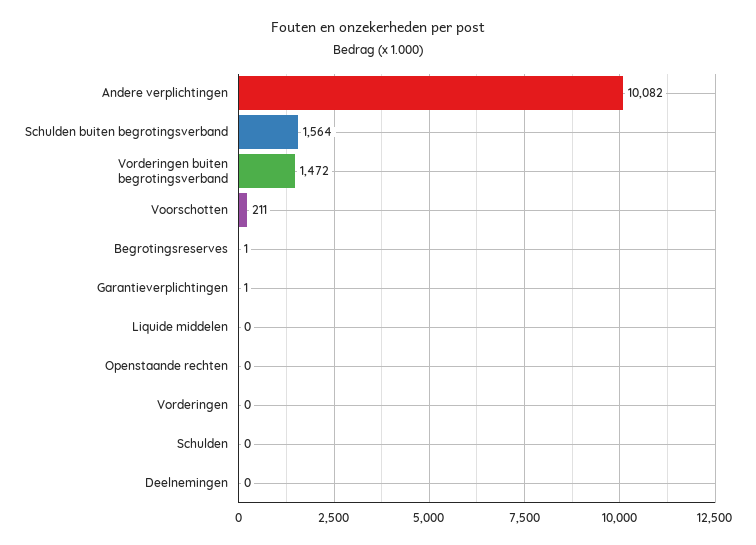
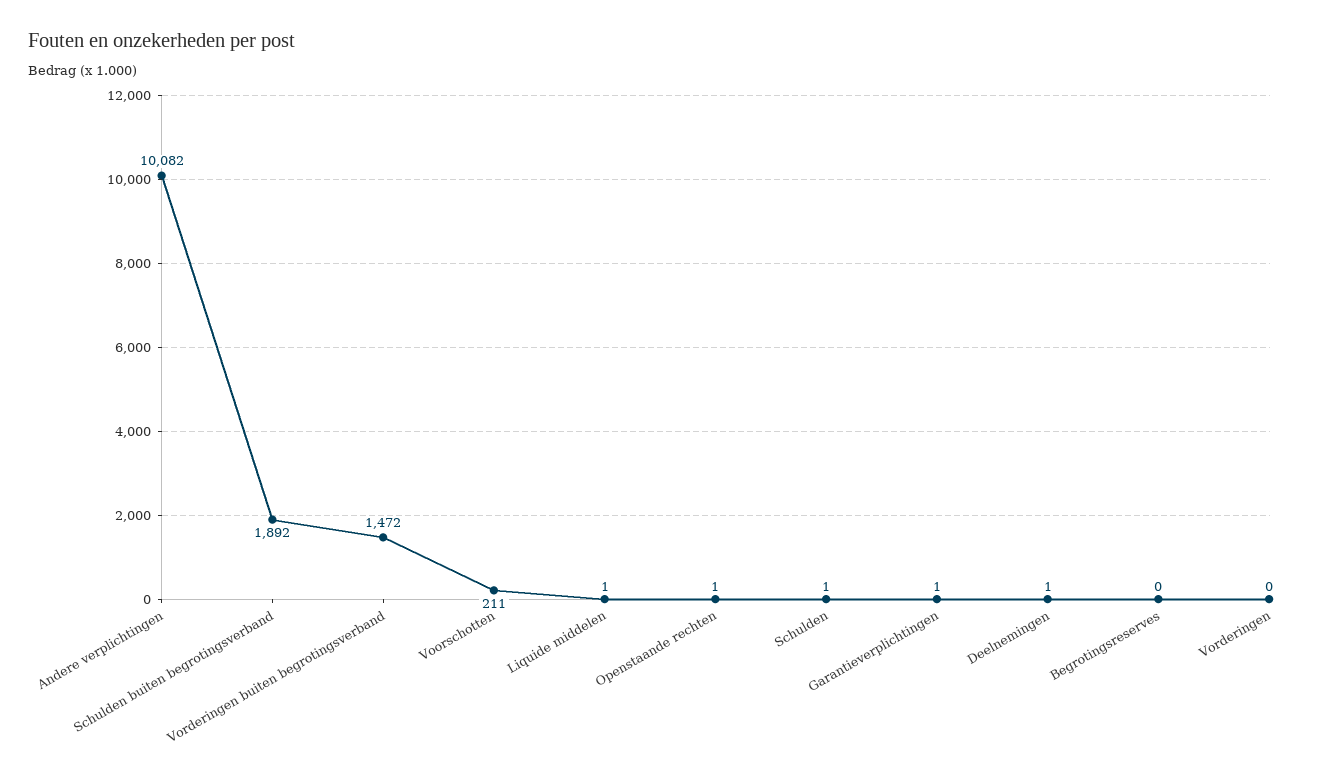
Schulden buiten begrotingsverband: 1564 -> 1892
Begrotingsreserves: 1 -> 0
Liquide middelen: 0 -> 1
Openstaande rechten: 0 -> 1
Schulden: 0 -> 1
Deelnemingen: 0 -> 1

